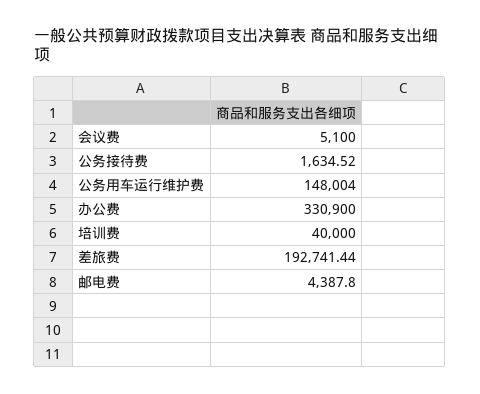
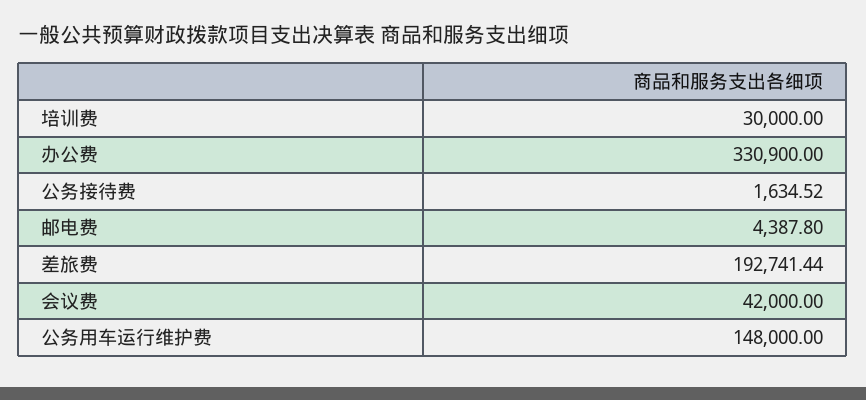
会议费: 5100 -> 42000
公务用车运行维护费: 148004 -> 148000
培训费: 40000 -> 30000

